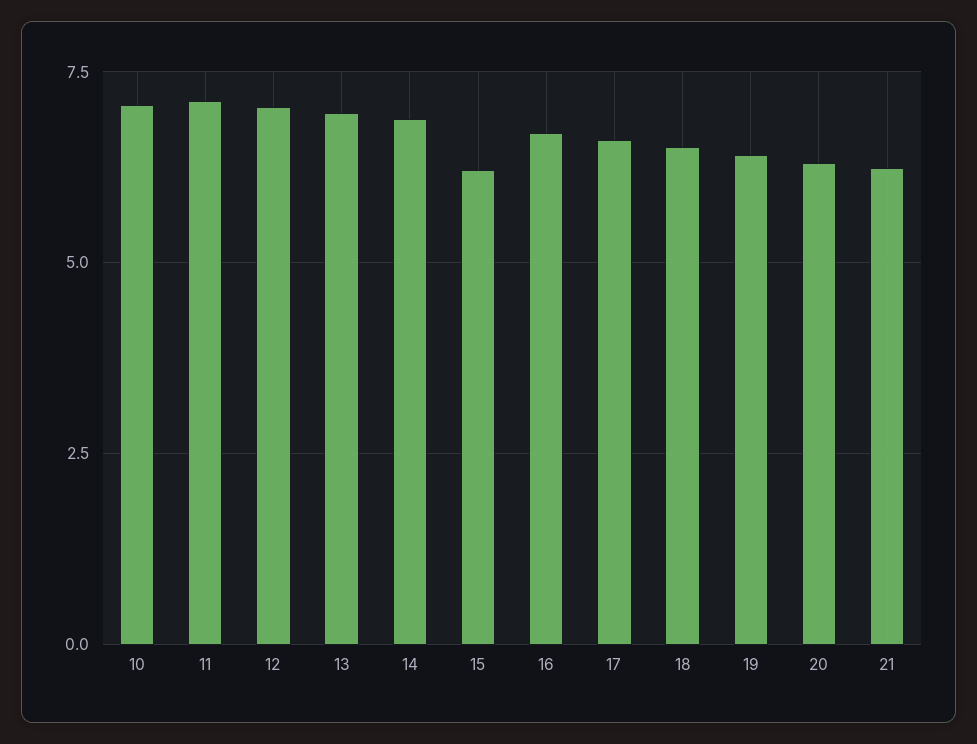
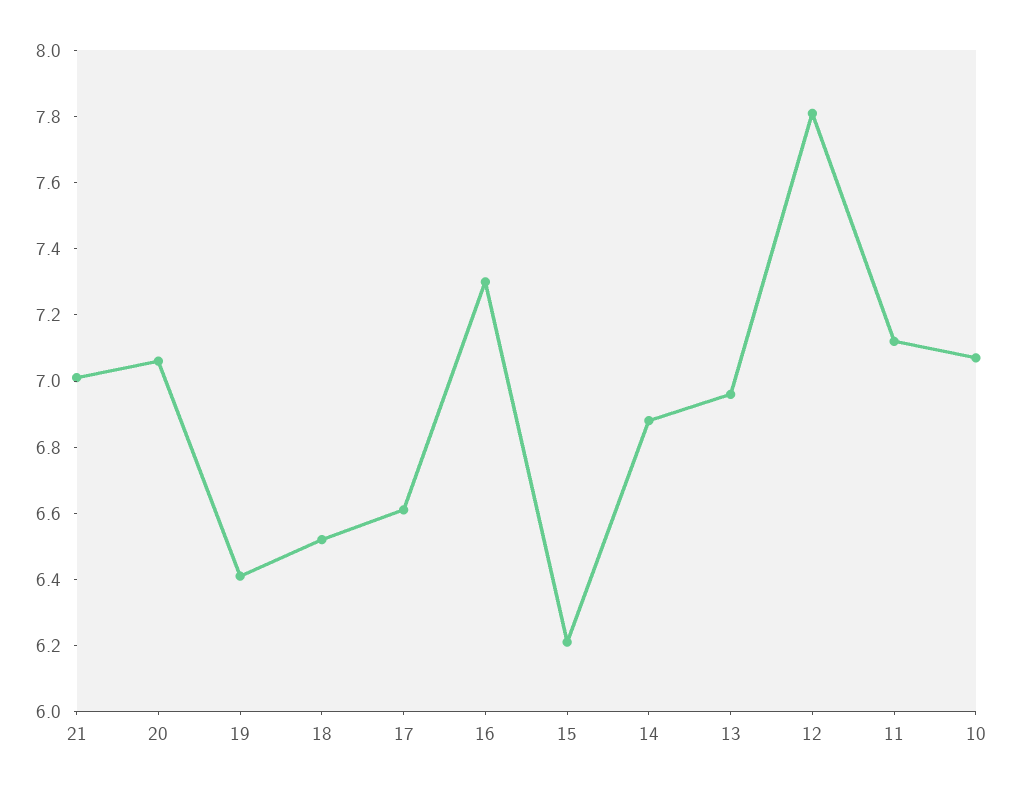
12: 7 -> 7.8
16: 6.75 -> 7.3
20: 6.25 -> 7.05
21: 6.25 -> 7

